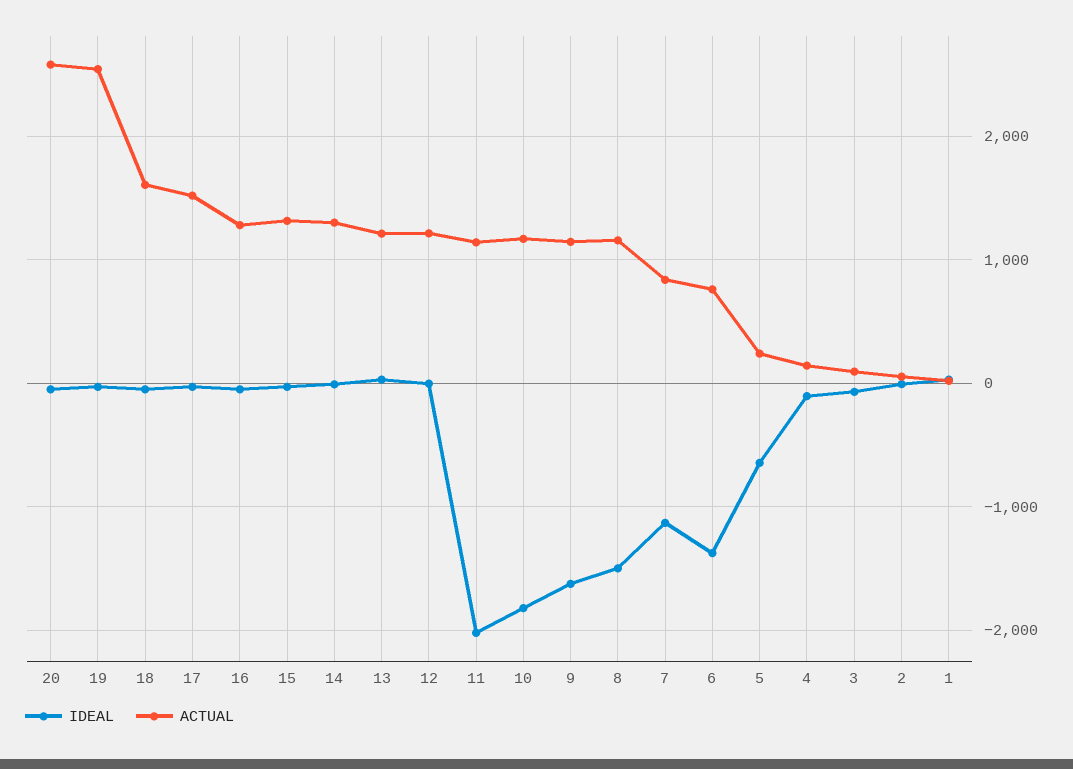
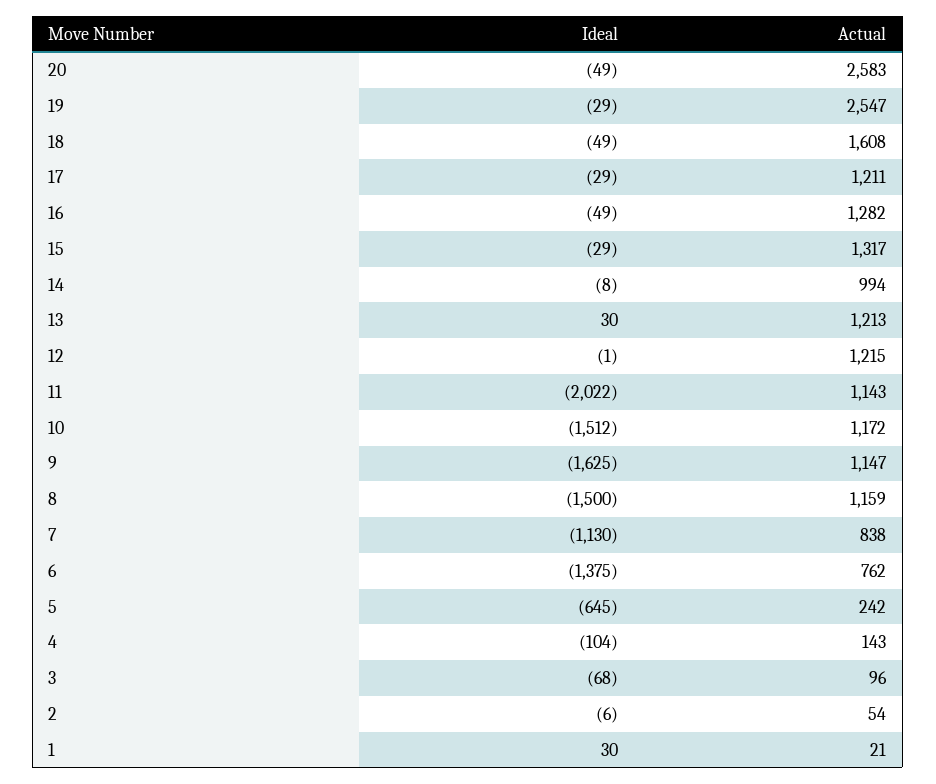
ACTUAL, 17: 1500 -> 1211
ACTUAL, 14: 1300 -> 994
IDEAL, 10: -1800 -> -1512

